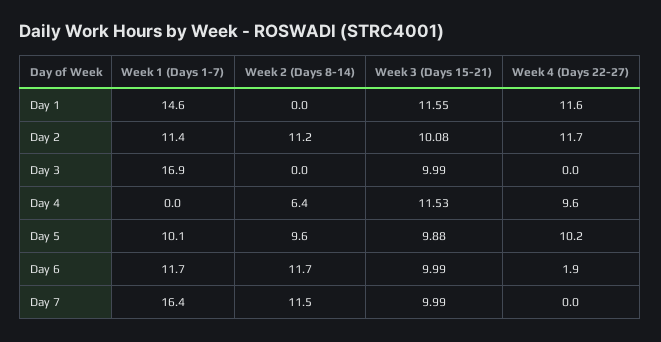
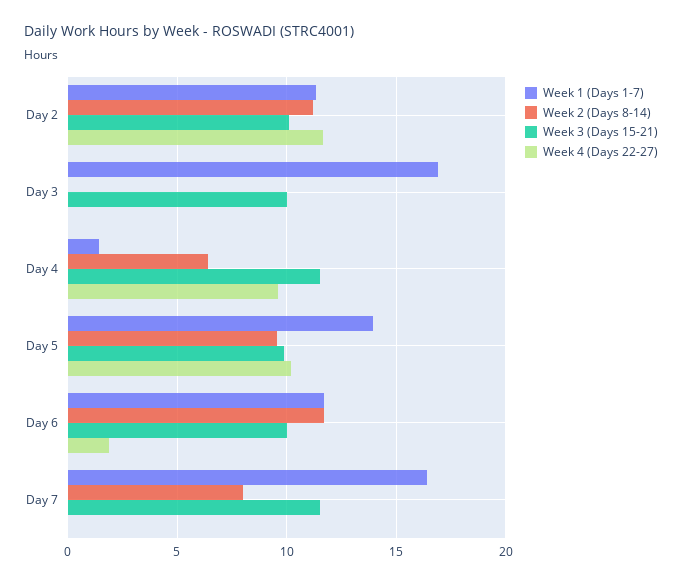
Week 1 (Days 1-7), Day 1: 14.6 -> none
Week 2 (Days 8-14), Day 1: 0 -> none
Week 3 (Days 15-21), Day 1: 11.55 -> none
Week 4 (Days 22-27), Day 1: 11.6 -> none
Week 1 (Days 1-7), Day 4: 0 -> 1.5
Week 1 (Days 1-7), Day 5: 10.1 -> 14
Week 2 (Days 8-14), Day 7: 11.5 -> 8
Week 3 (Days 15-21), Day 7: 9.99 -> 11.5

